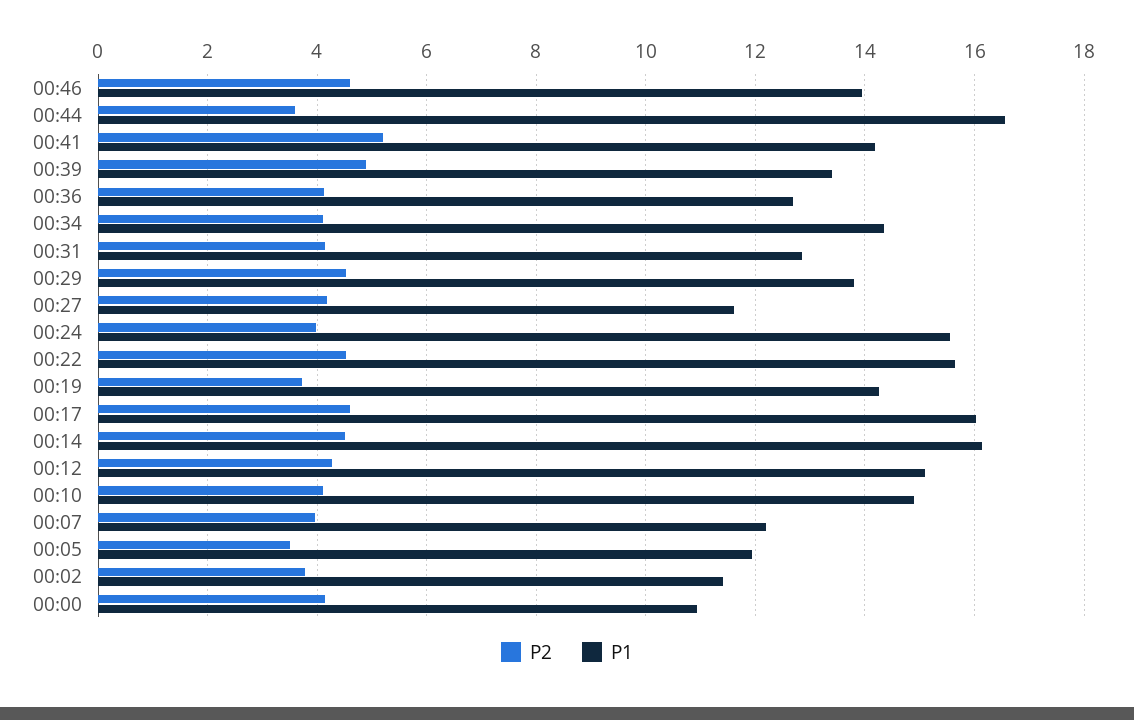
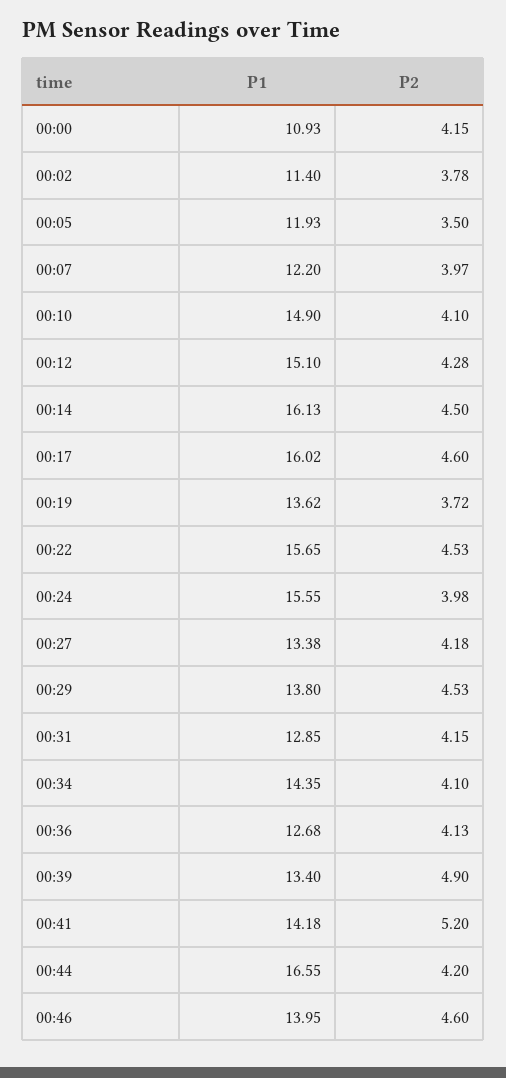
P2, 00:44: 3.6 -> 4.2
P1, 00:27: 11.6 -> 13.38
P1, 00:19: 14.2 -> 13.62

